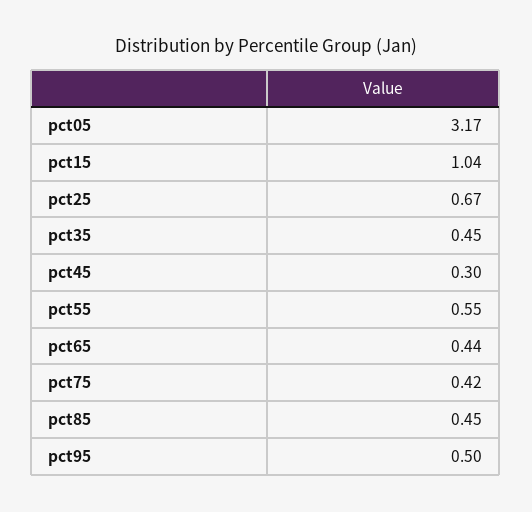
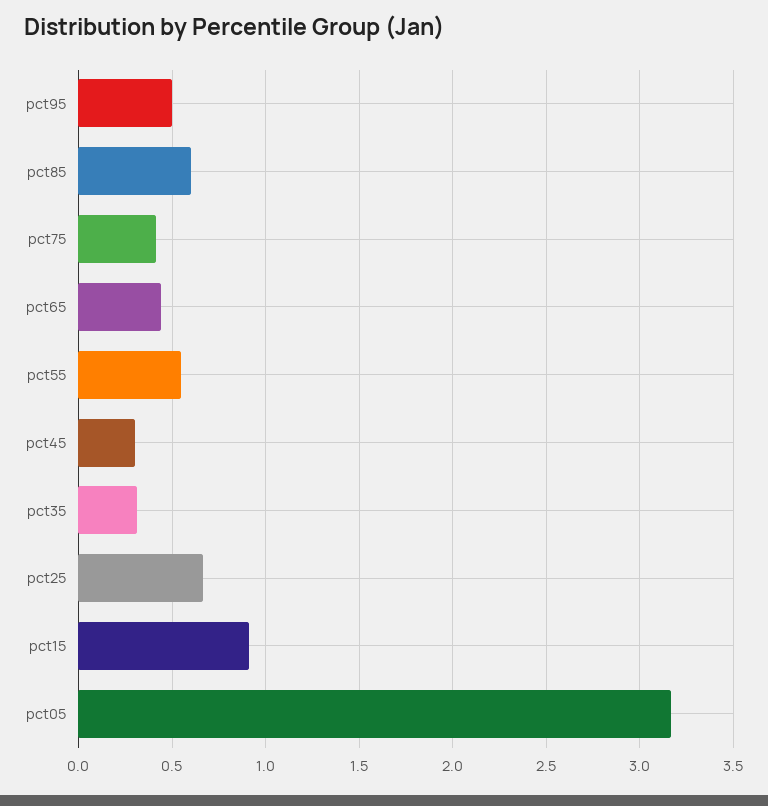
pct15: 1.04 -> 0.9
pct35: 0.45 -> 0.3
pct85: 0.45 -> 0.6

